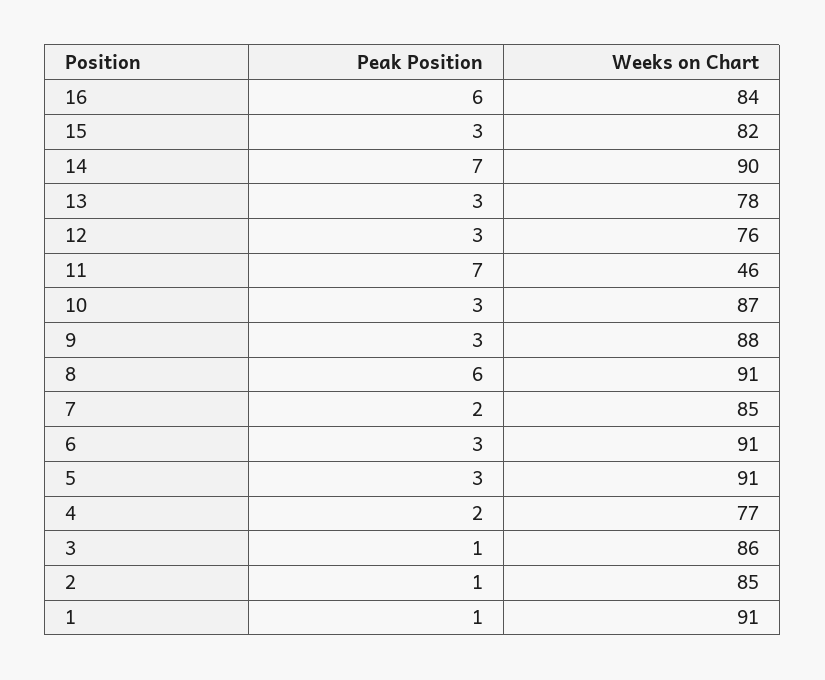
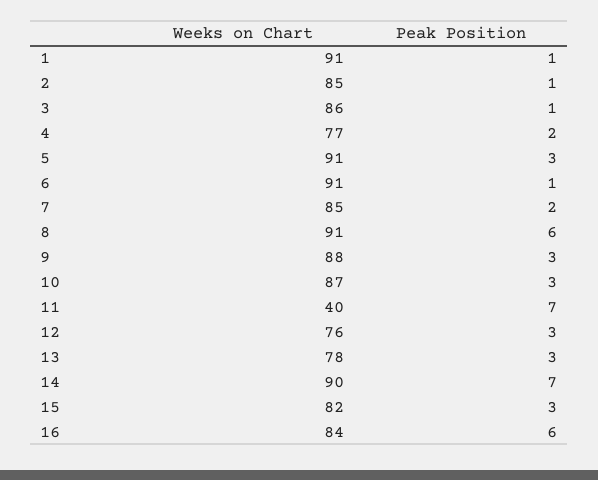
Weeks on Chart, 11: 46 -> 40
Peak Position, 6: 3 -> 1

